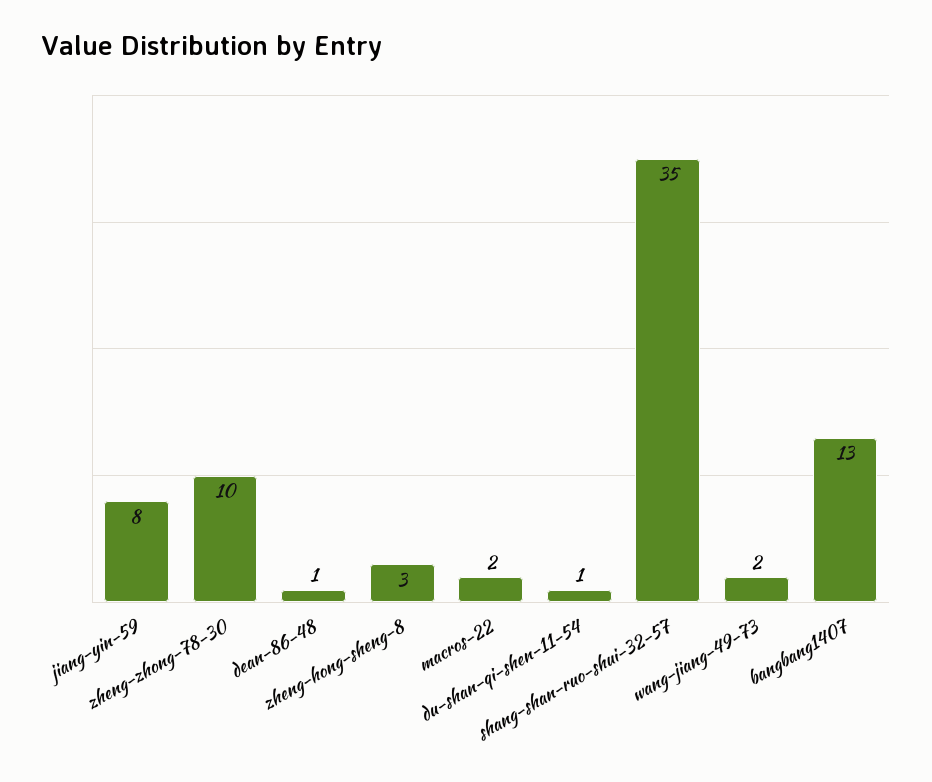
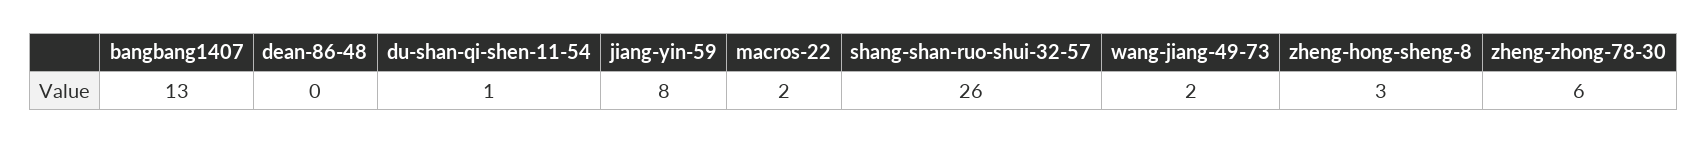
zheng-zhong-78-30: 10 -> 6
dean-86-48: 1 -> 0
shang-shan-ruo-shui-32-57: 35 -> 26

